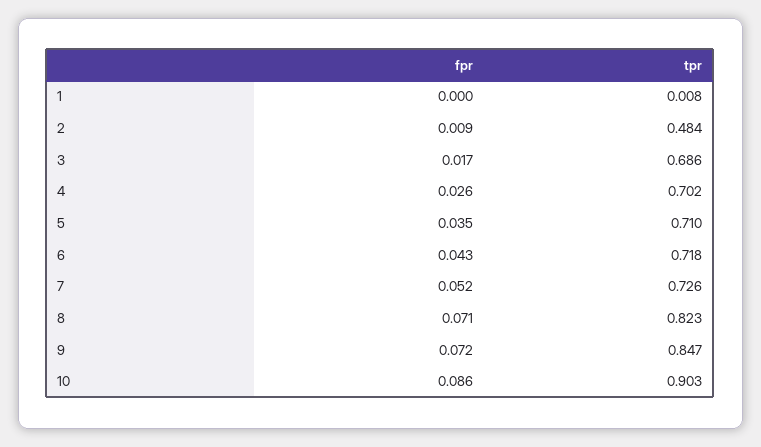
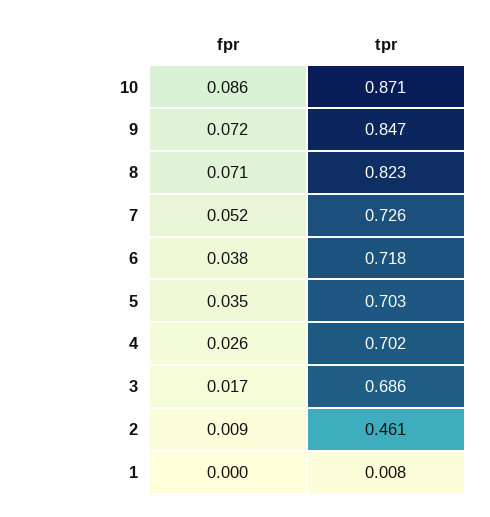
tpr, 2: 0.484 -> 0.461
tpr, 5: 0.71 -> 0.703
fpr, 6: 0.043 -> 0.038
tpr, 10: 0.903 -> 0.871

